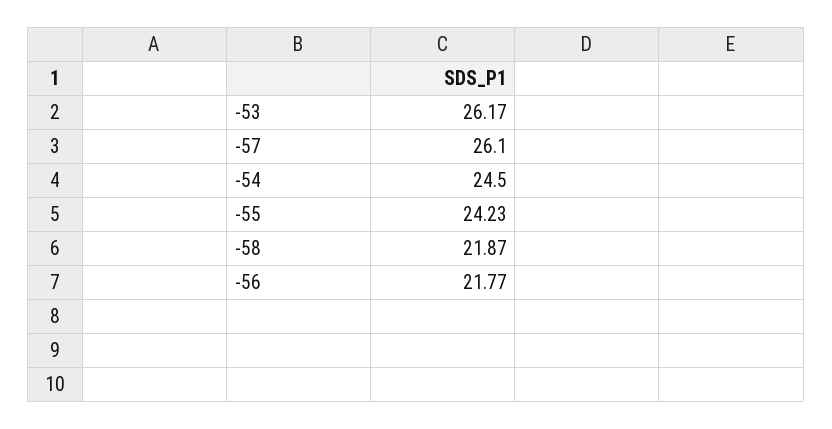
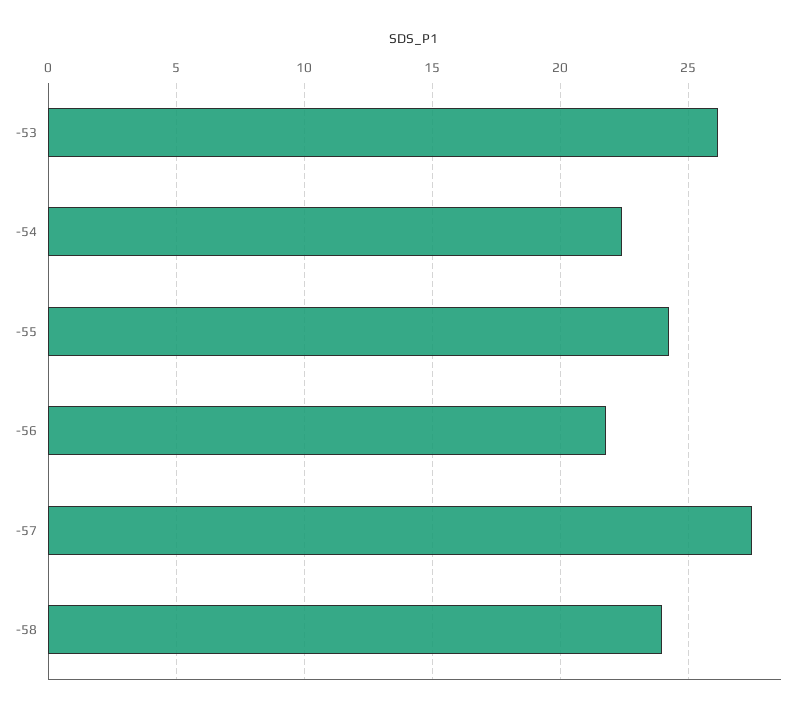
-57: 26.1 -> 27.5
-54: 24.5 -> 22.5
-58: 21.87 -> 24

